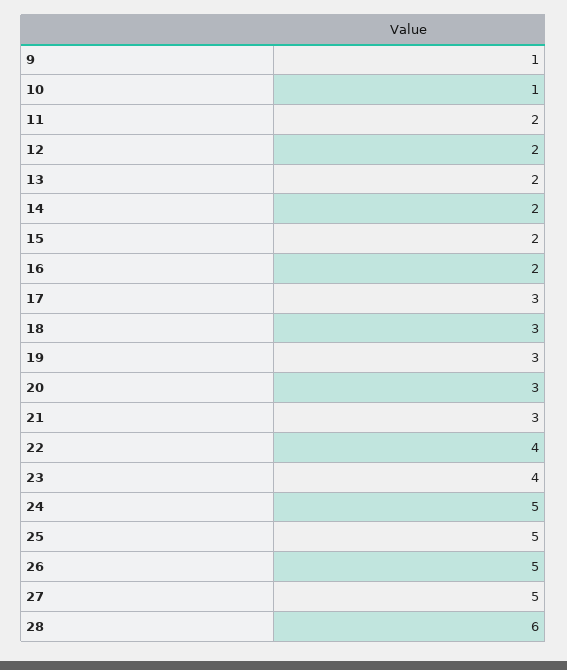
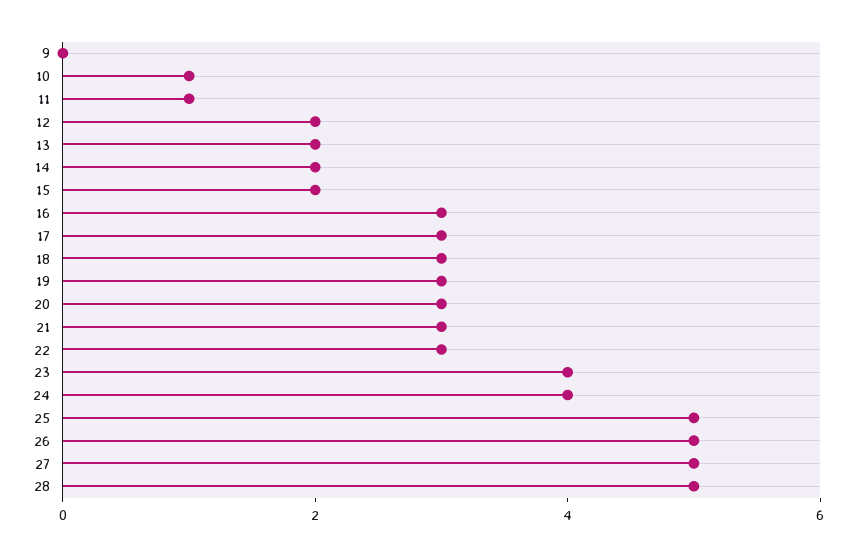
9: 1 -> 0
11: 2 -> 1
16: 2 -> 3
22: 4 -> 3
24: 5 -> 4
28: 6 -> 5

